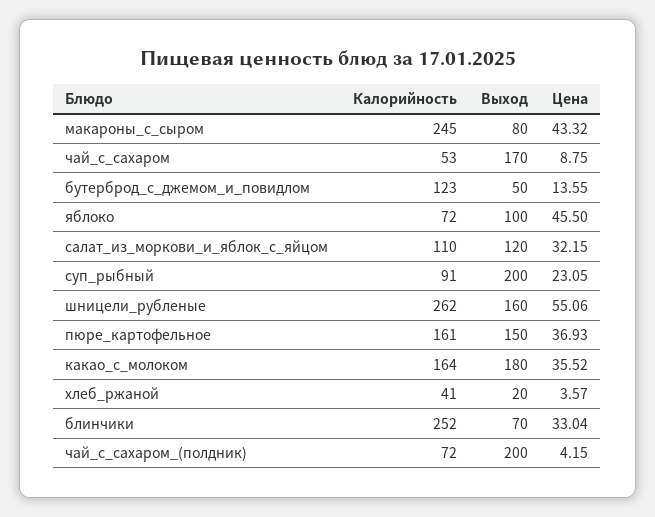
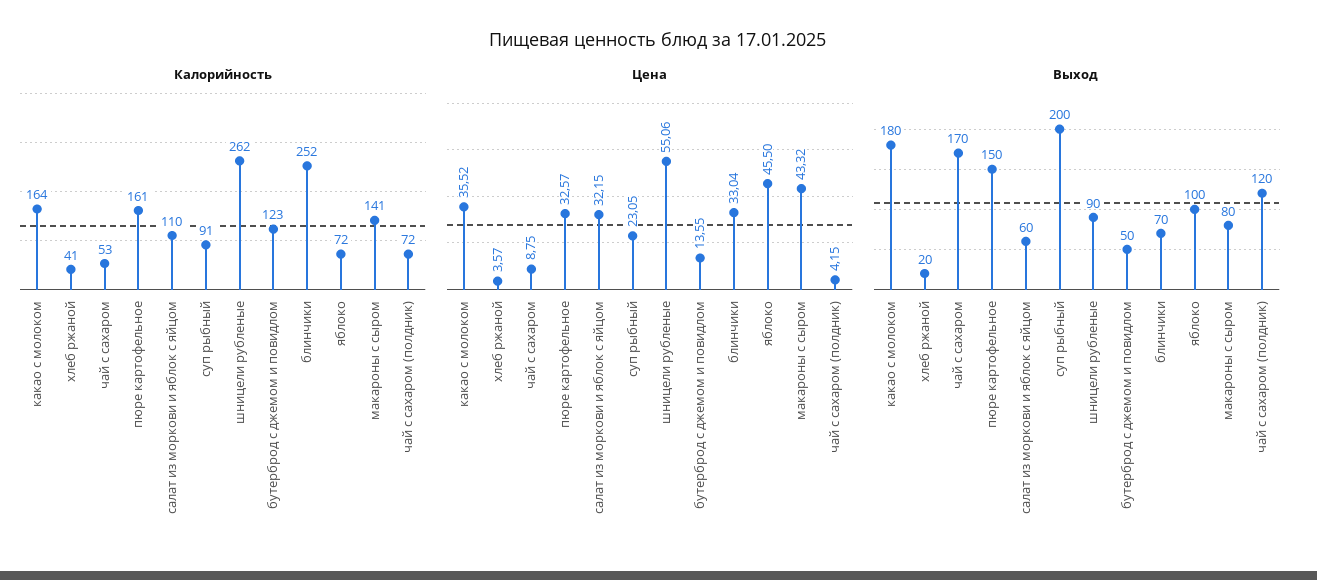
Калорийность, макароны_с_сыром: 245 -> 141
Выход, салат_из_моркови_и_яблок_с_яйцом: 120 -> 60
Выход, шницели_рубленые: 160 -> 90
Цена, пюре_картофельное: 36.93 -> 32.57
Выход, чай_с_сахаром_(полдник): 200 -> 120

